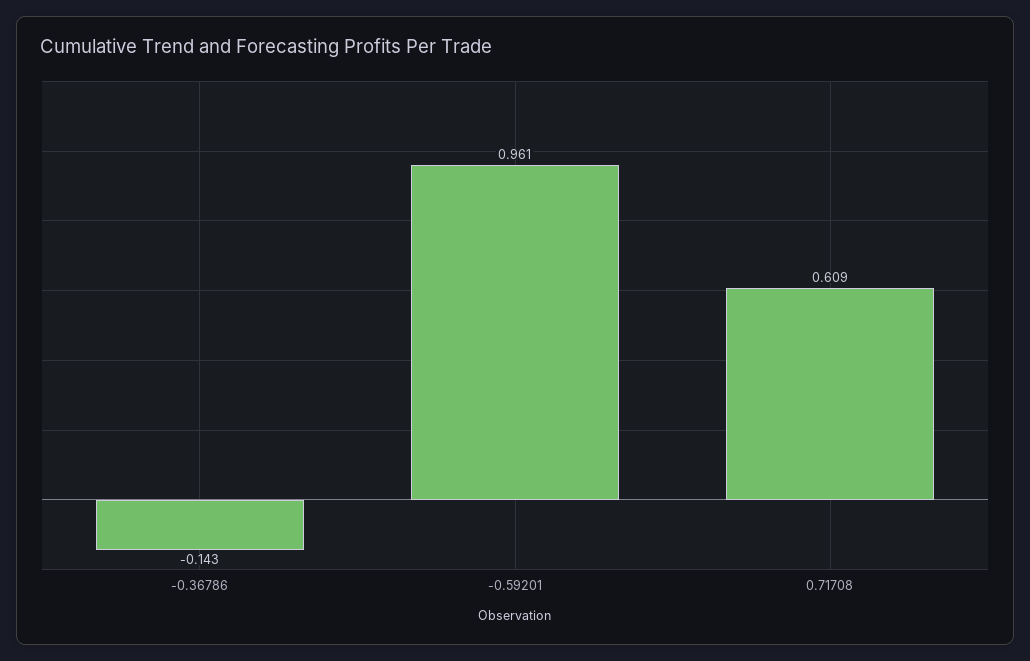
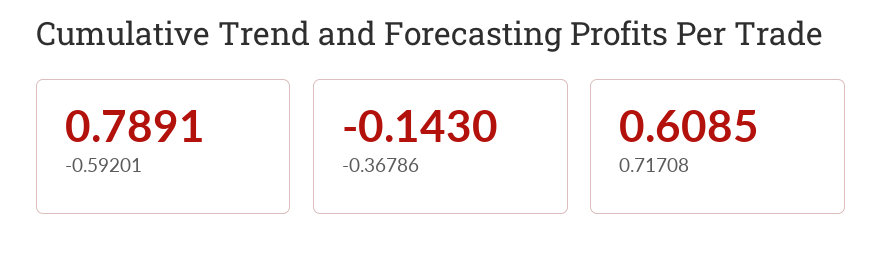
-0.59201: 0.961 -> 0.7891

